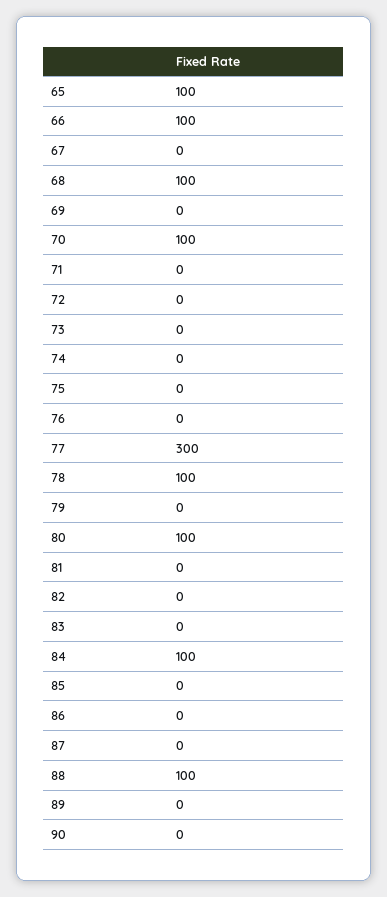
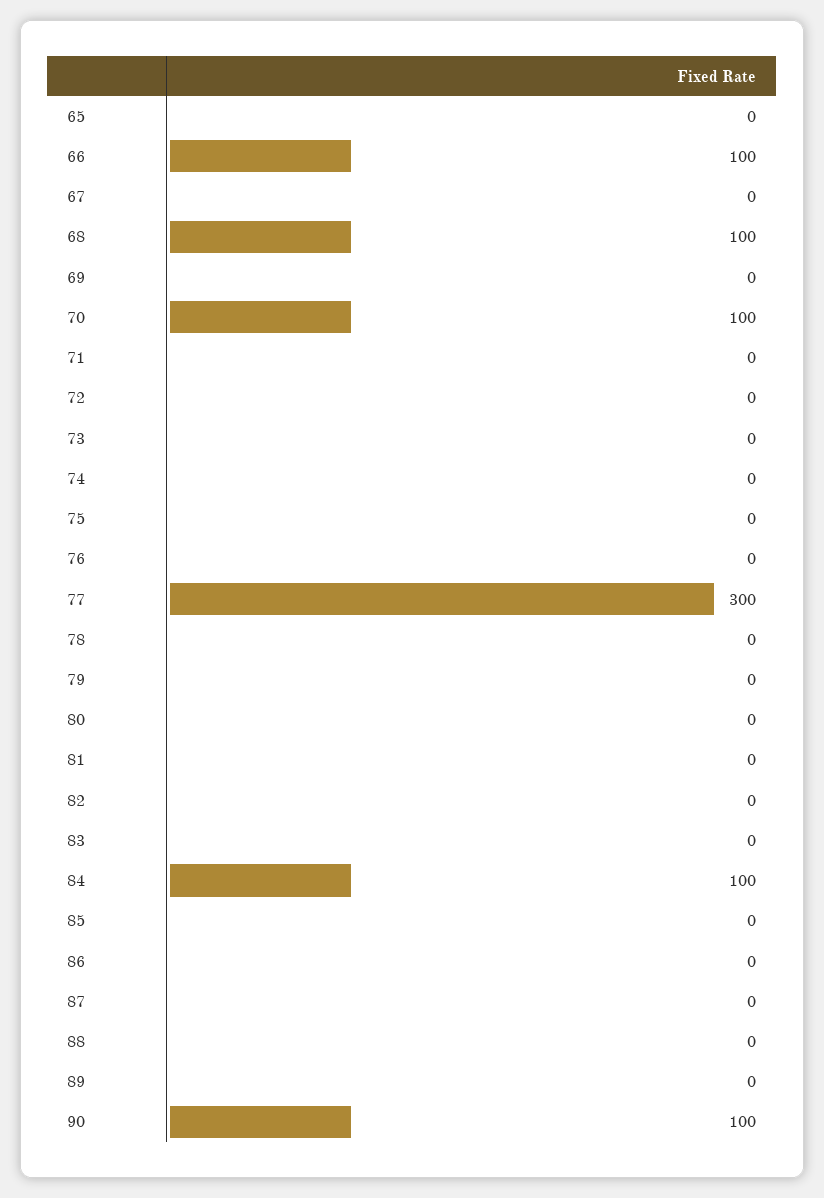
65: 100 -> 0
78: 100 -> 0
80: 100 -> 0
88: 100 -> 0
90: 0 -> 100

